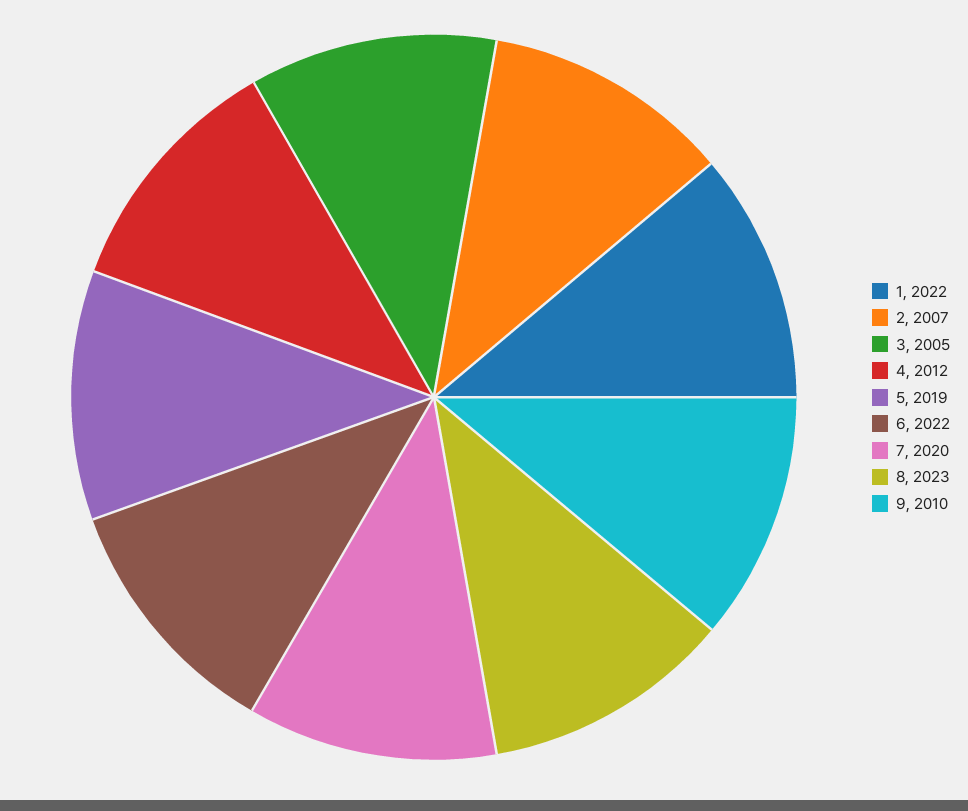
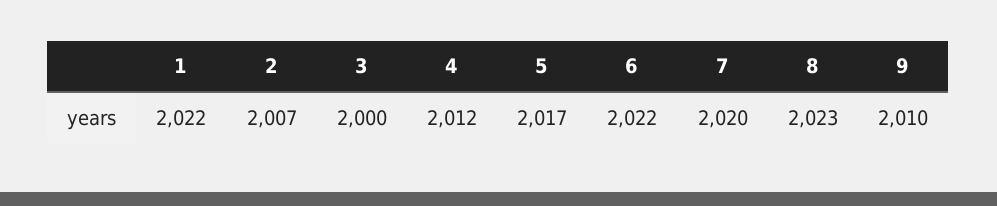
3: 2005 -> 2000
5: 2019 -> 2017

